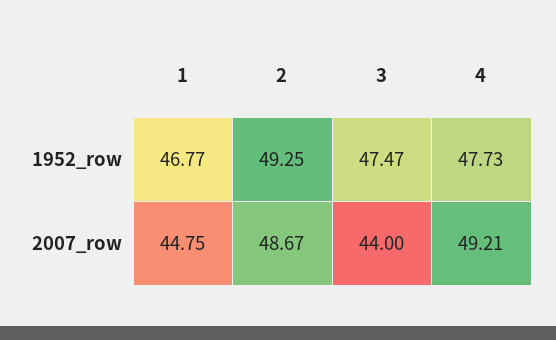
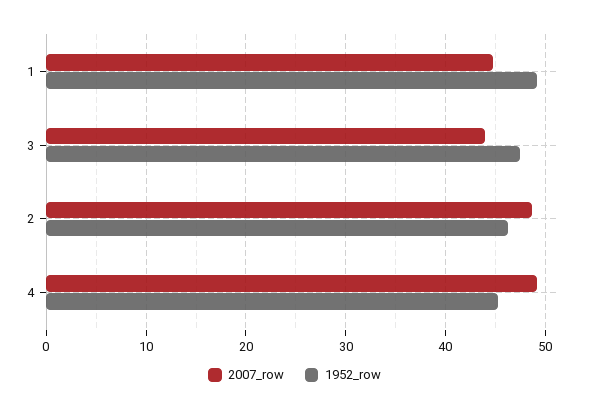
1952_row, 1: 46.77 -> 49
1952_row, 2: 49.25 -> 46
1952_row, 4: 47.73 -> 45

